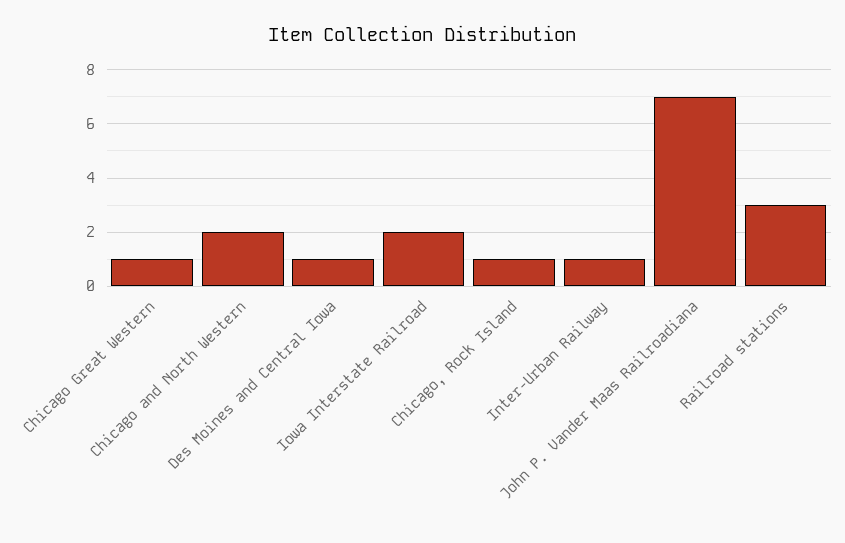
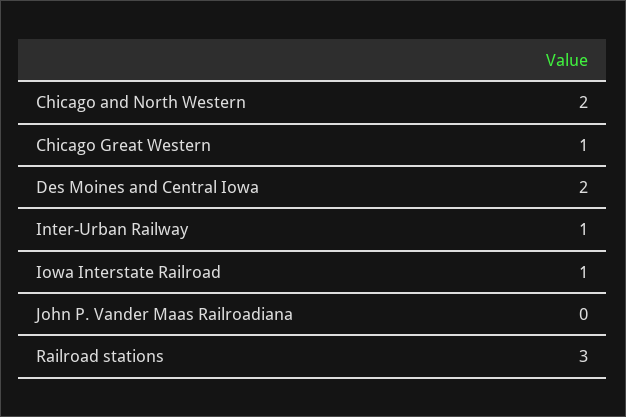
Des Moines and Central Iowa: 1 -> 2
Iowa Interstate Railroad: 2 -> 1
Chicago, Rock Island: 1 -> none
John P. Vander Maas Railroadiana: 7 -> 0

